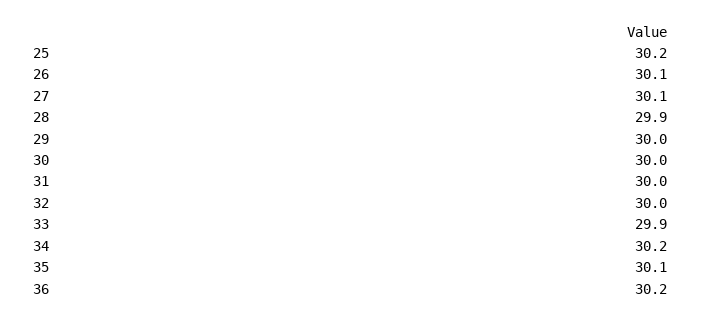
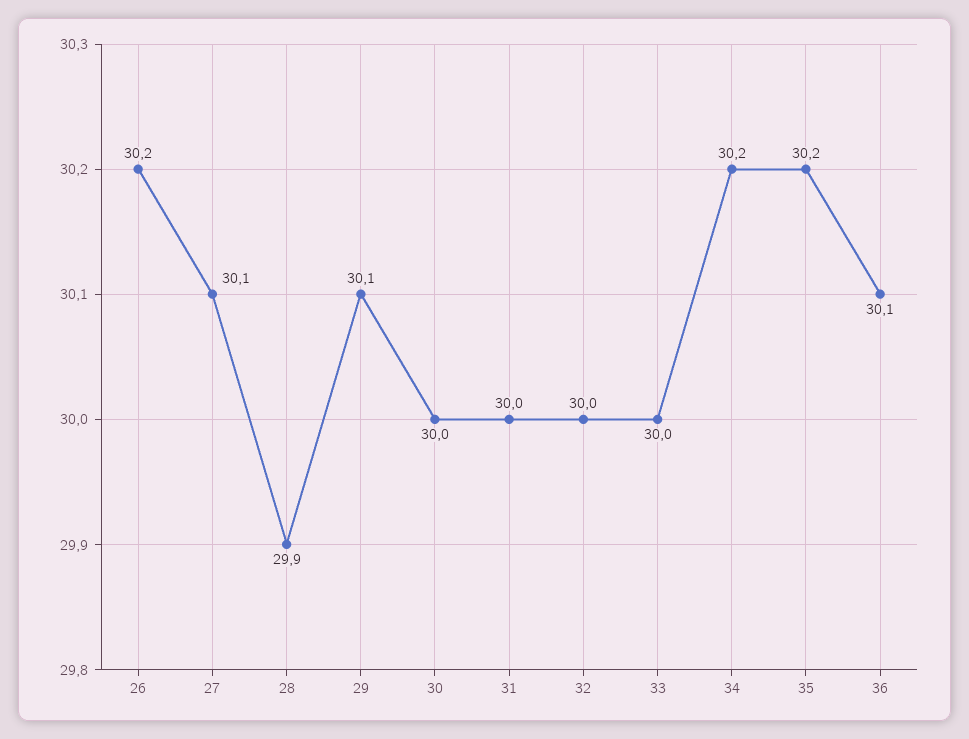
25: 30.2 -> none
26: 30.1 -> 30.2
29: 30 -> 30.1
33: 29.9 -> 30
35: 30.1 -> 30.2
36: 30.2 -> 30.1

